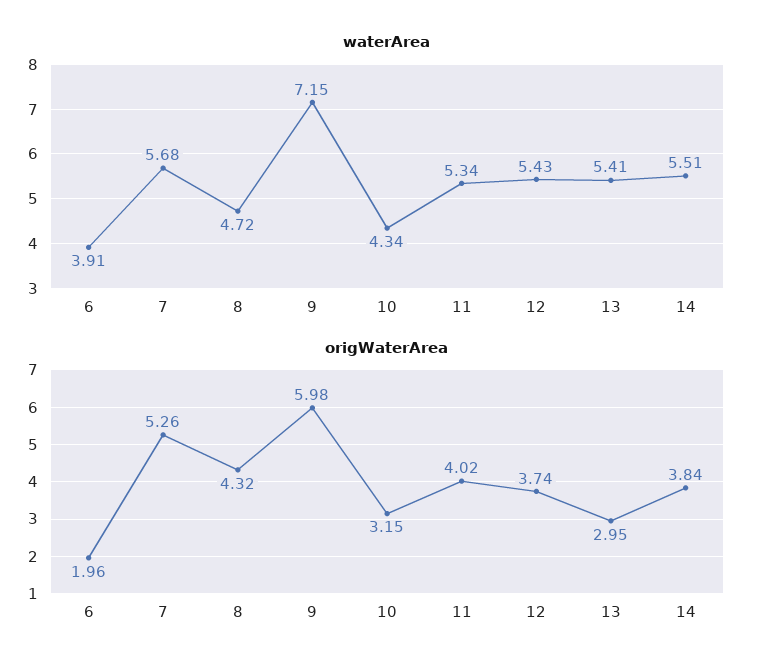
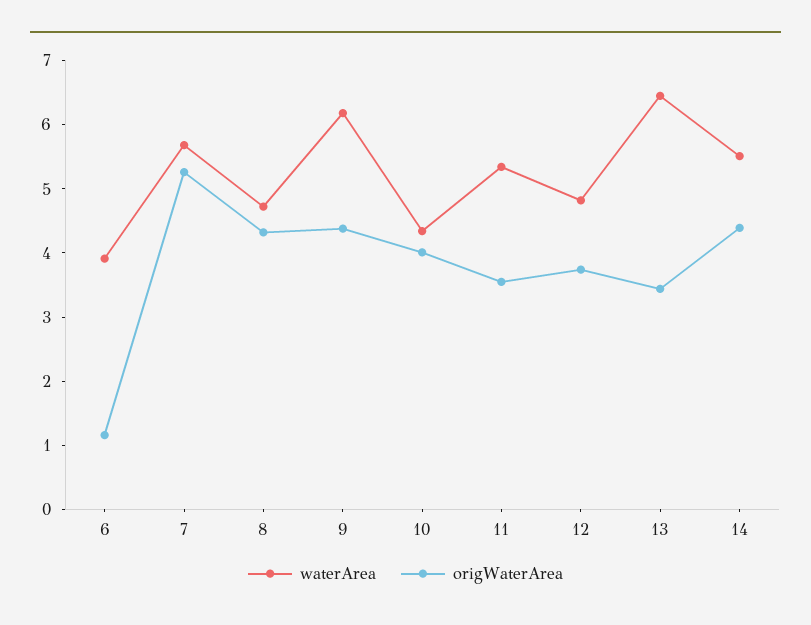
waterArea, 9: 7.15 -> 6.2
waterArea, 12: 5.43 -> 4.8
waterArea, 13: 5.41 -> 6.4
origWaterArea, 6: 1.96 -> 1.2
origWaterArea, 9: 5.98 -> 4.4
origWaterArea, 10: 3.15 -> 4
origWaterArea, 11: 4.02 -> 3.6
origWaterArea, 13: 2.95 -> 3.4
origWaterArea, 14: 3.84 -> 4.4

